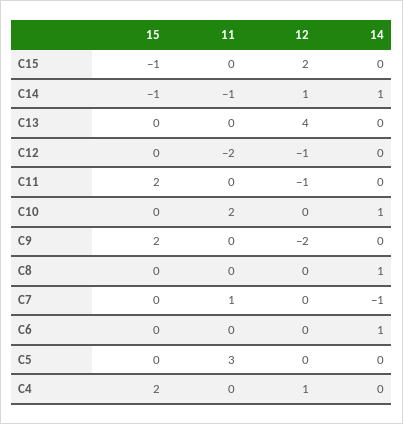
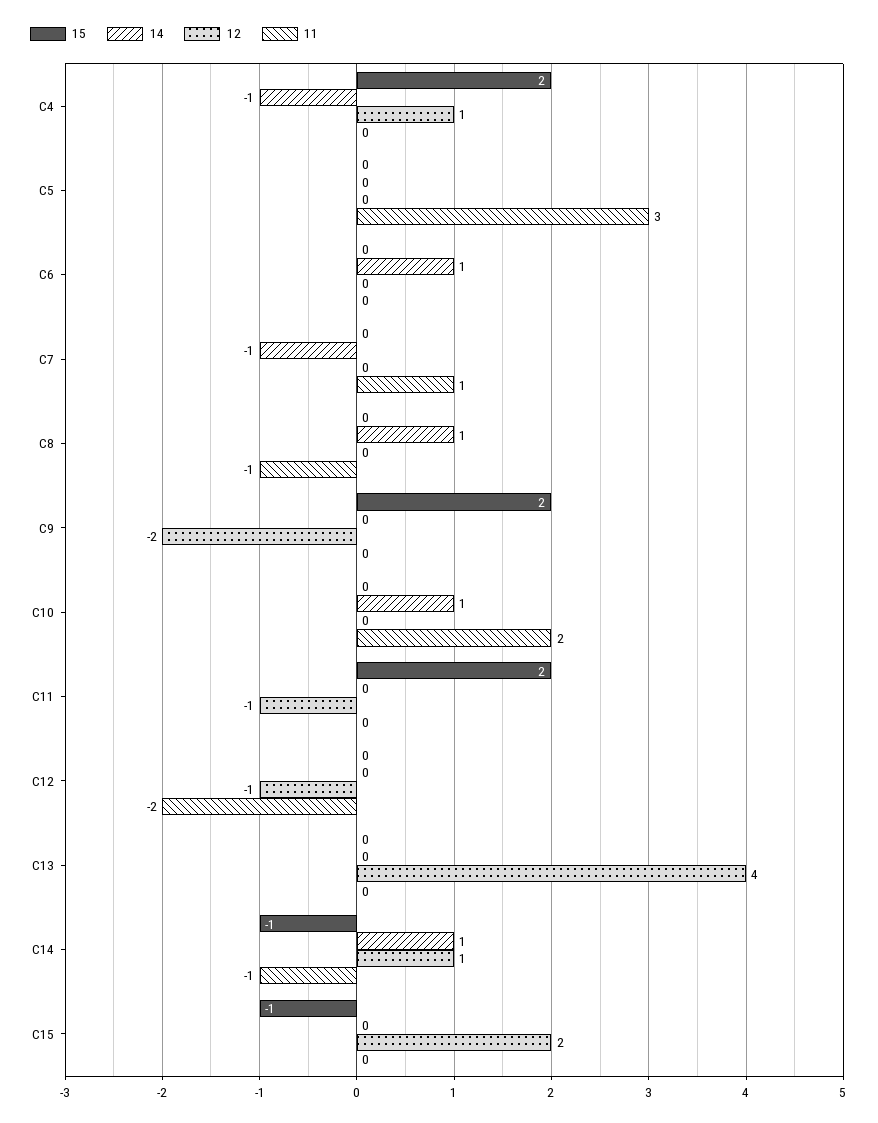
11, C8: 0 -> -1
14, C4: 0 -> -1

